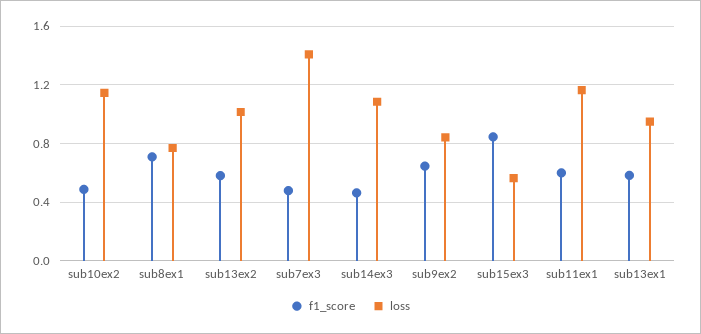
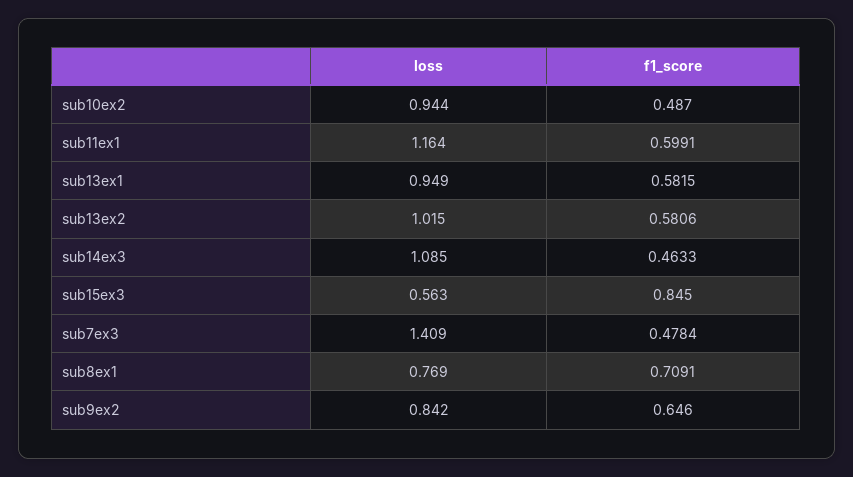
loss, sub10ex2: 1.15 -> 0.944

